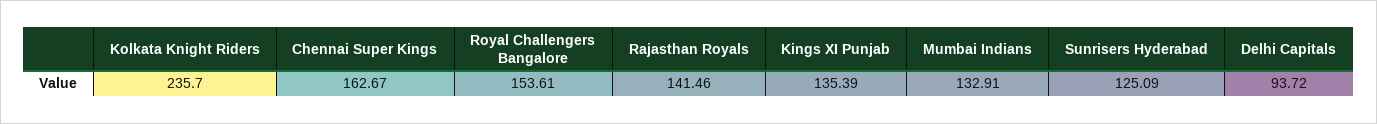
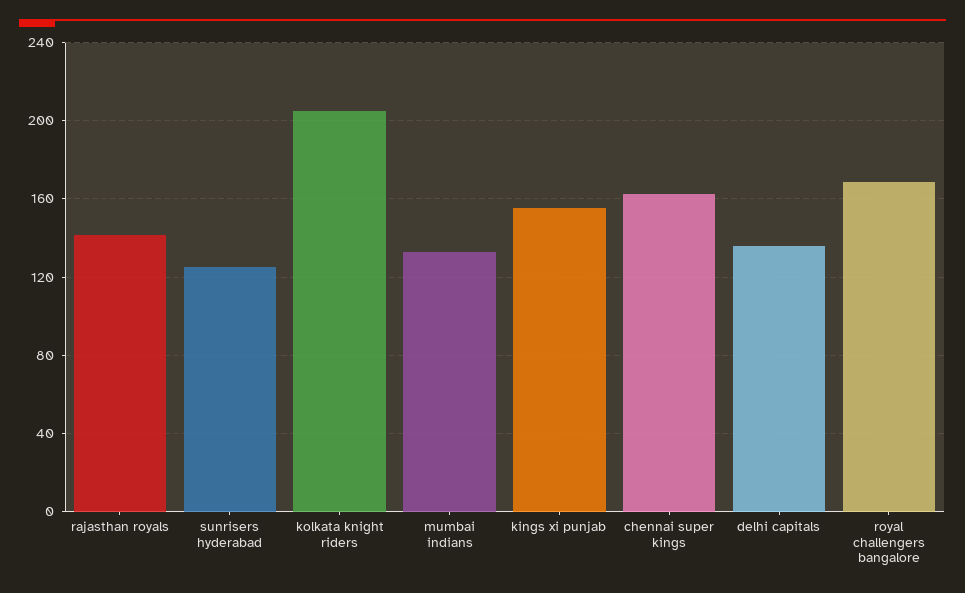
Kolkata Knight Riders: 235.7 -> 205
Royal Challengers Bangalore: 153.61 -> 170
Kings XI Punjab: 135.39 -> 155
Delhi Capitals: 93.72 -> 135

